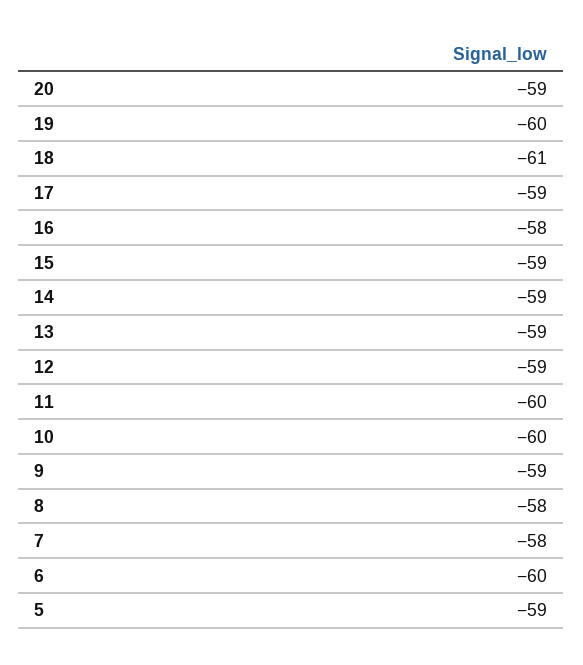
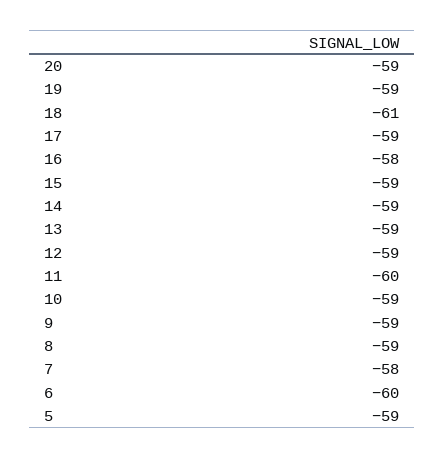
19: -60 -> -59
10: -60 -> -59
8: -58 -> -59

